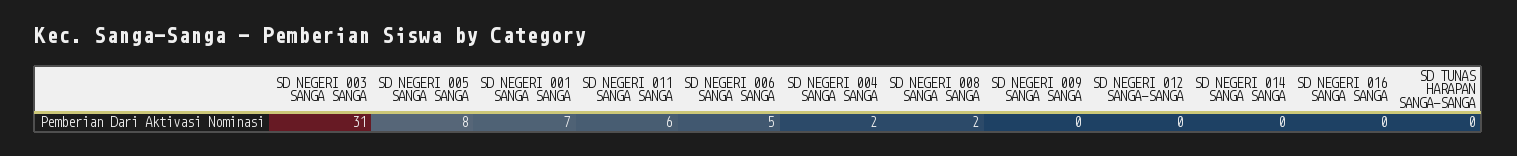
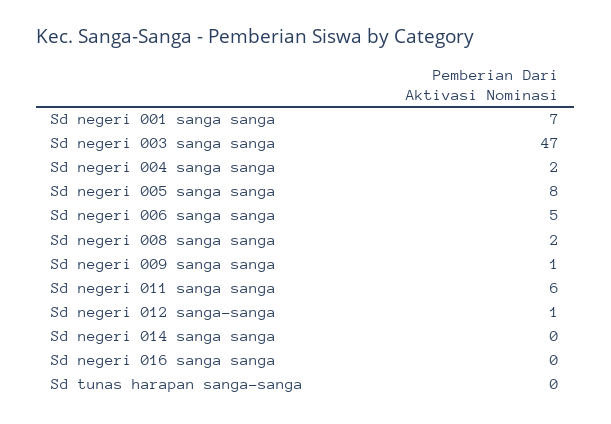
SD NEGERI 003 SANGA SANGA: 31 -> 47
SD NEGERI 009 SANGA SANGA: 0 -> 1
SD NEGERI 012 SANGA-SANGA: 0 -> 1

